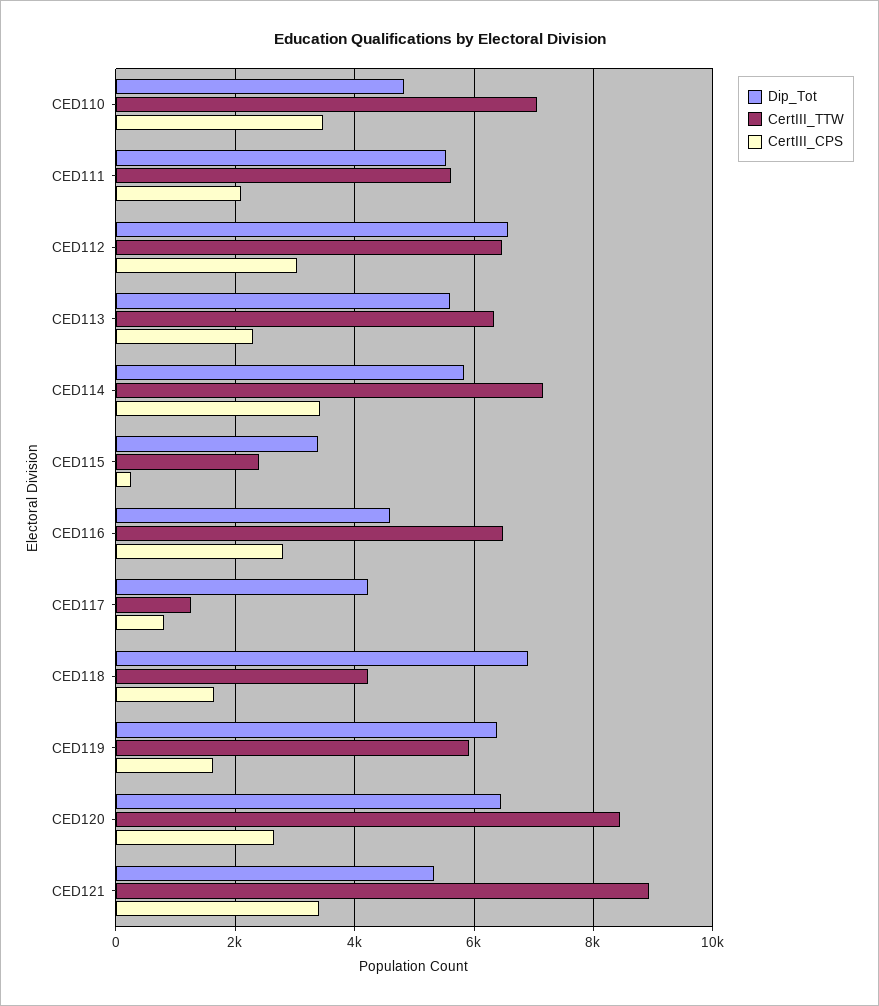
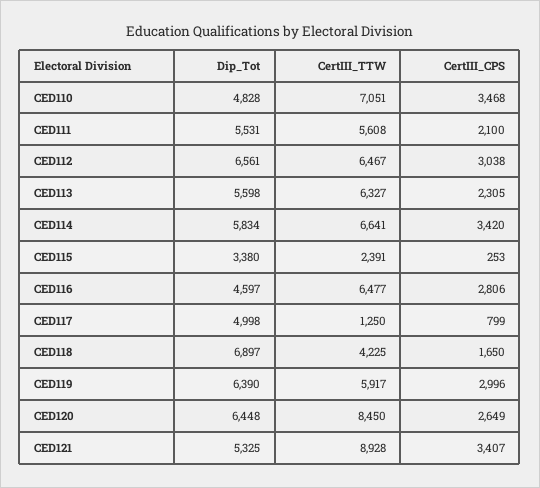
CertIII_TTW, CED114: 7200 -> 6641
Dip_Tot, CED117: 4200 -> 4998
CertIII_CPS, CED119: 1600 -> 2996

